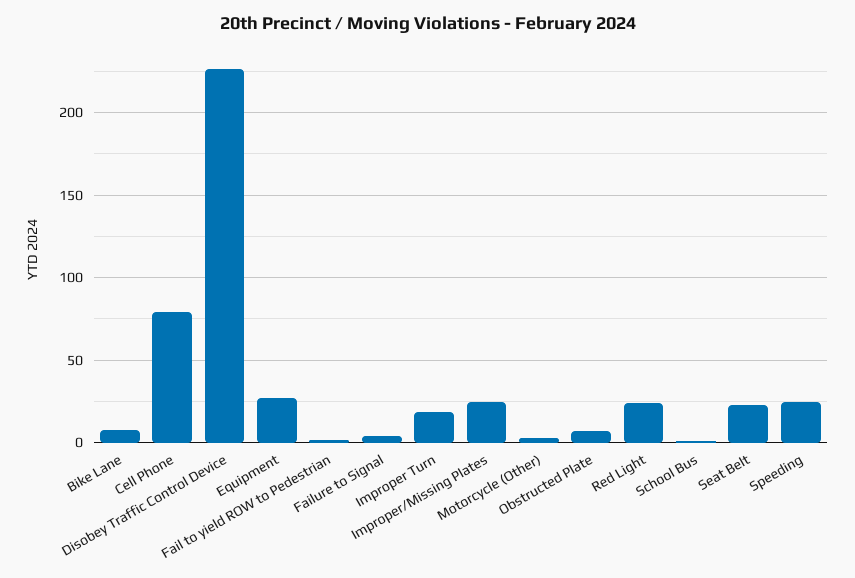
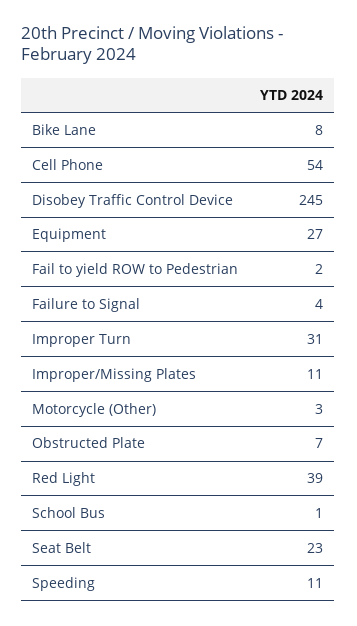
Cell Phone: 80 -> 54
Disobey Traffic Control Device: 225 -> 245
Improper Turn: 20 -> 31
Improper/Missing Plates: 25 -> 11
Red Light: 25 -> 39
Speeding: 25 -> 11

